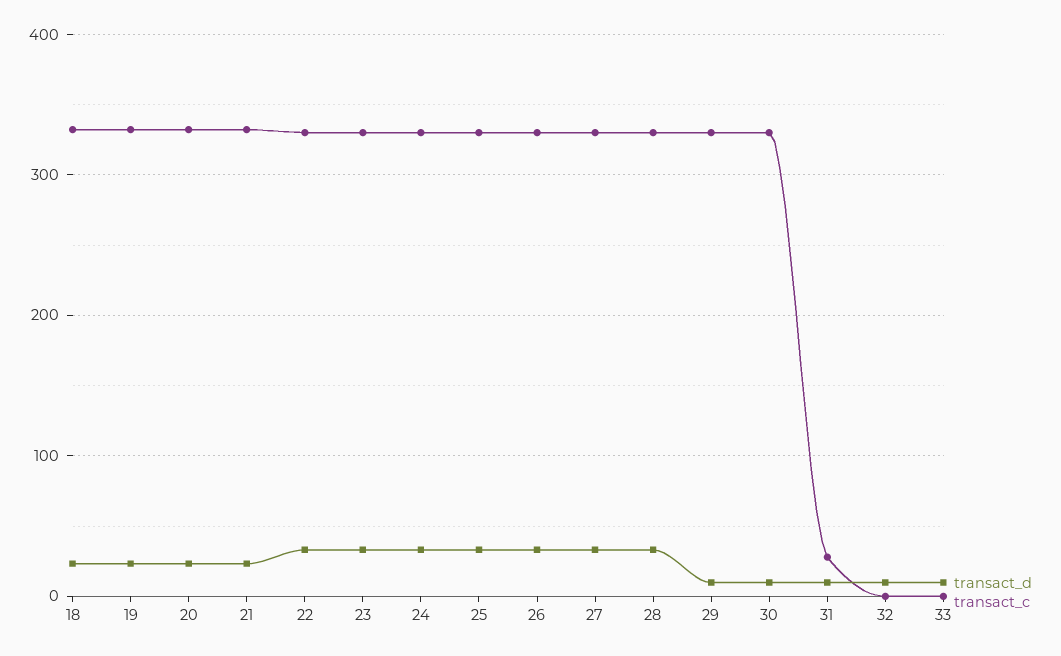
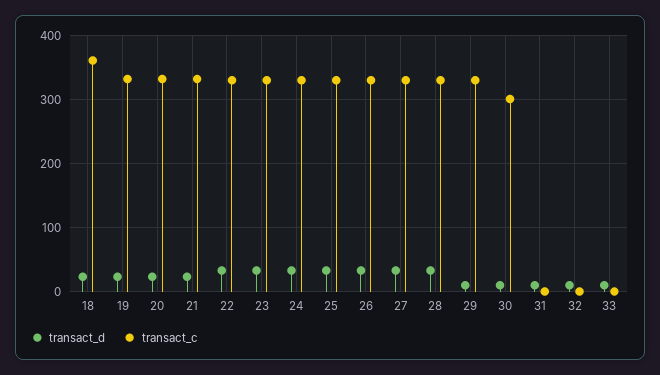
transact_c, 18: 330 -> 360
transact_c, 30: 330 -> 300
transact_c, 31: 30 -> 0

